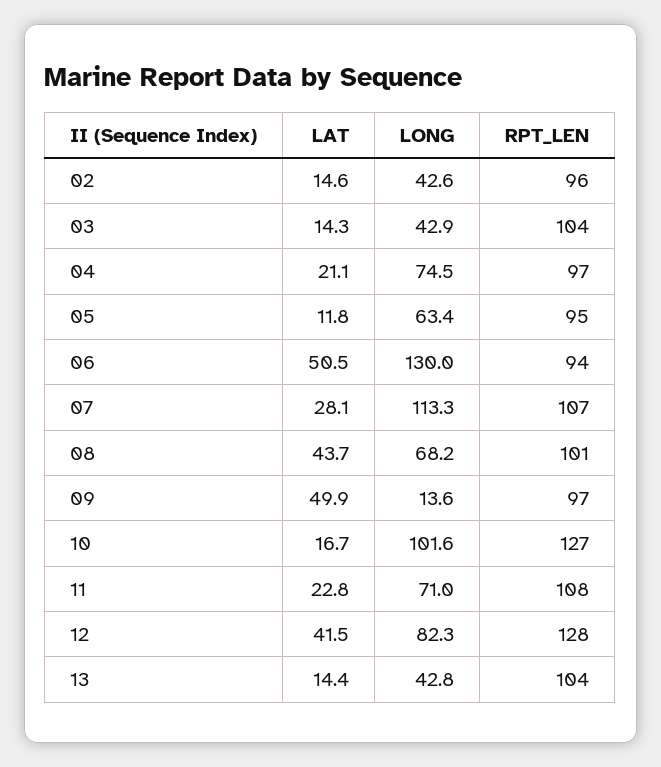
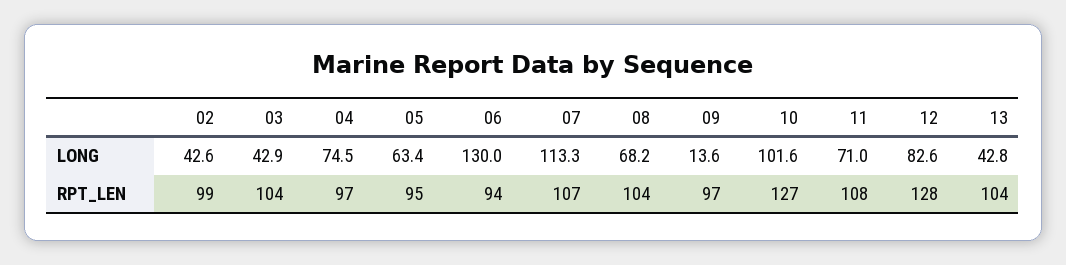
LAT, 02: 14.6 -> none
RPT_LEN, 02: 96 -> 99
LAT, 03: 14.3 -> none
LAT, 04: 21.1 -> none
LAT, 05: 11.8 -> none
LAT, 06: 50.5 -> none
LAT, 07: 28.1 -> none
LAT, 08: 43.7 -> none
RPT_LEN, 08: 101 -> 104
LAT, 09: 49.9 -> none
LAT, 10: 16.7 -> none
LAT, 11: 22.8 -> none
LAT, 12: 41.5 -> none
LONG, 12: 82.3 -> 82.6
LAT, 13: 14.4 -> none

